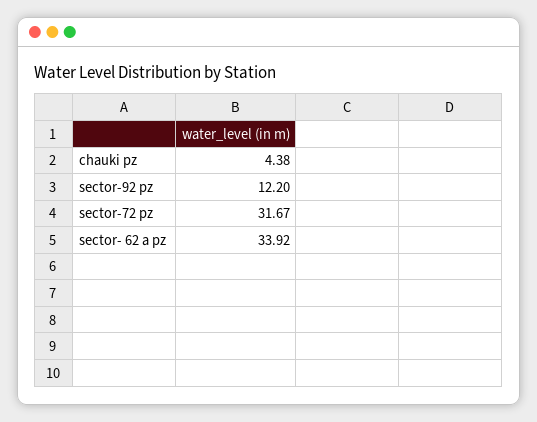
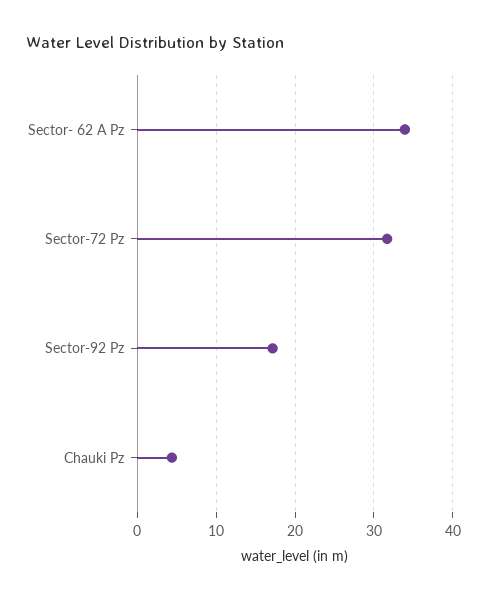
sector-92 pz: 12.2 -> 17

